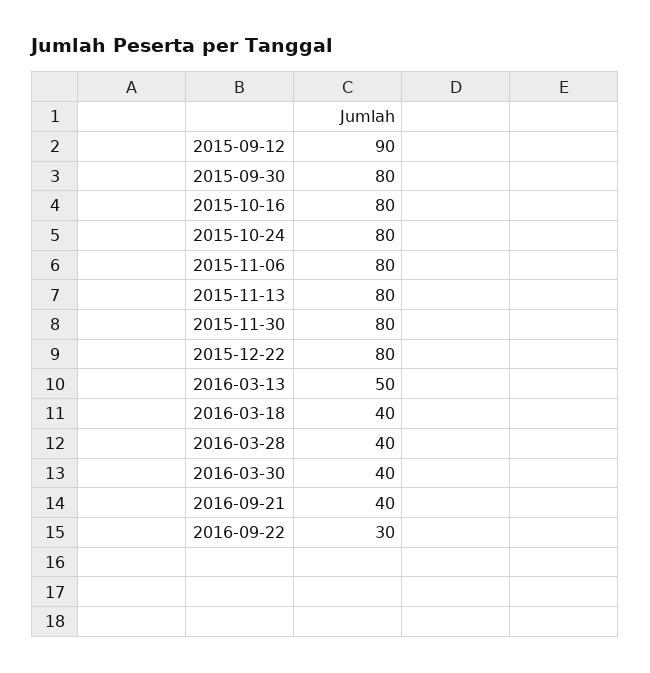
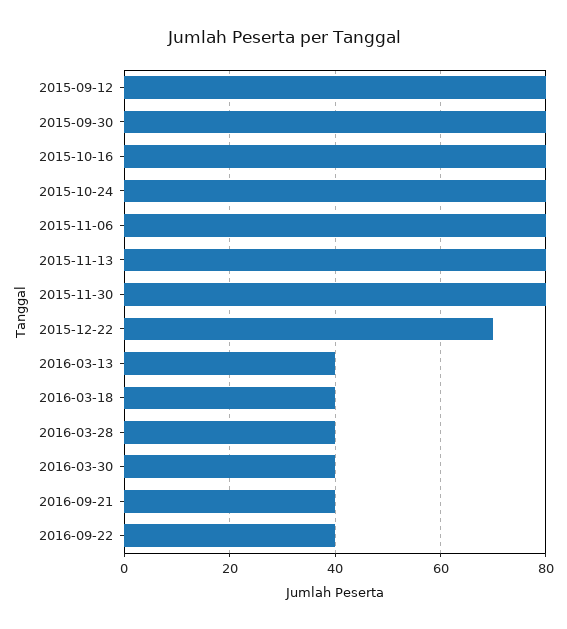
2015-09-12: 90 -> 80
2015-12-22: 80 -> 70
2016-03-13: 50 -> 40
2016-09-22: 30 -> 40

